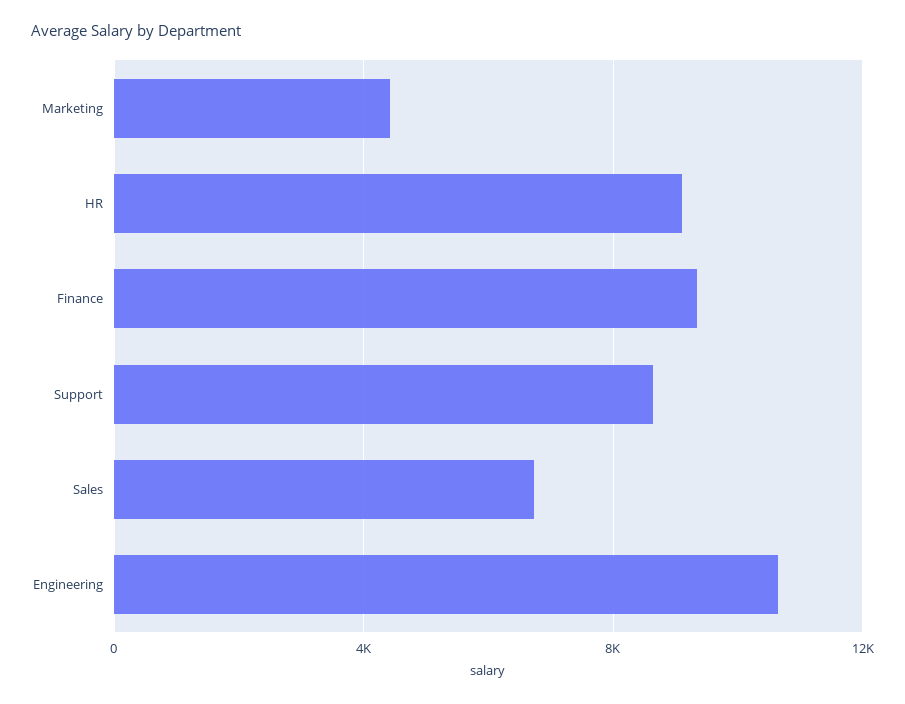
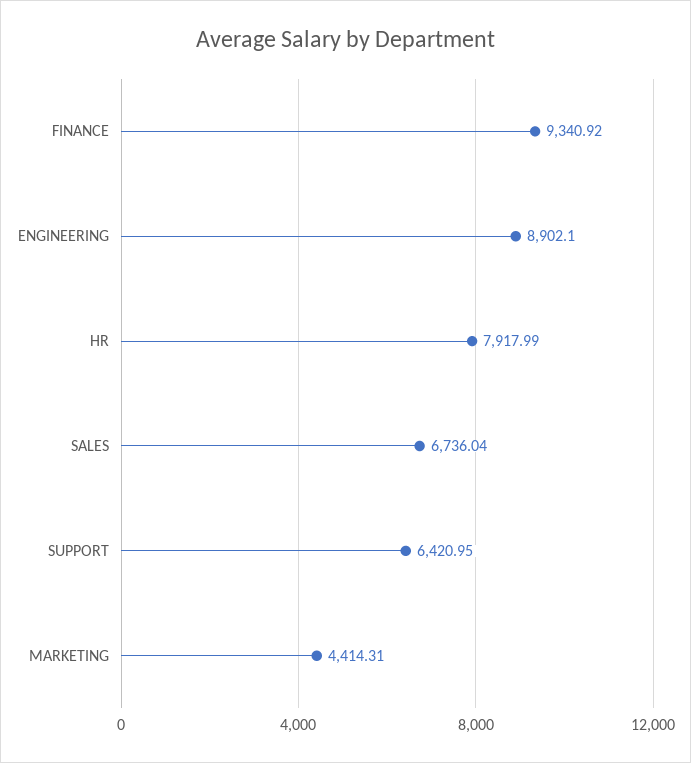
HR: 9000 -> 7917.99
Support: 8500 -> 6420.95
Engineering: 10500 -> 8902.1

